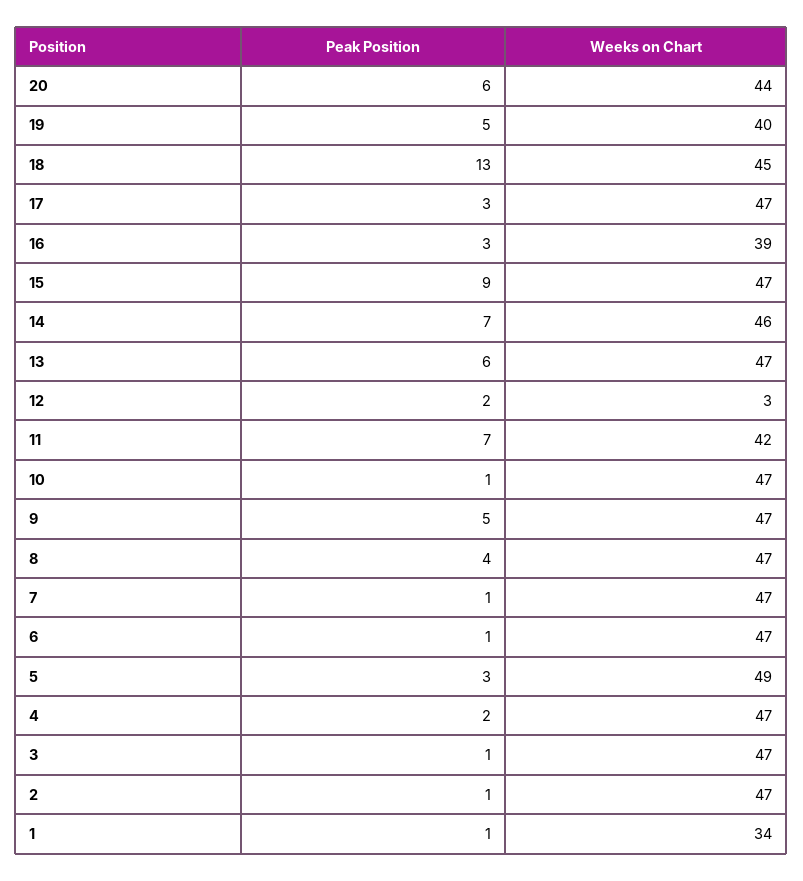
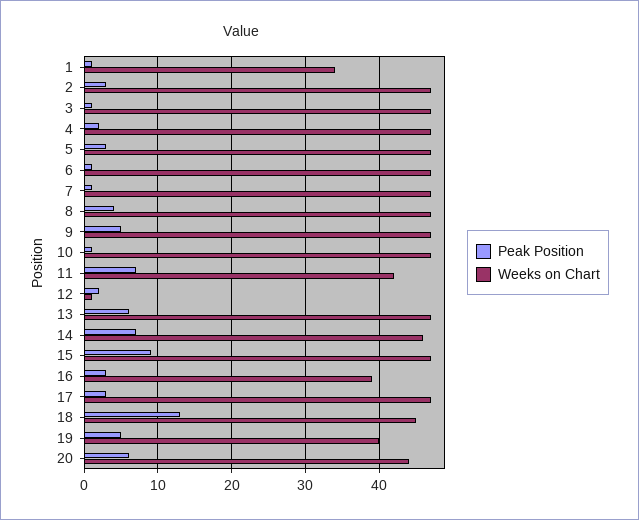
Weeks on Chart, 12: 3 -> 1
Weeks on Chart, 5: 49 -> 47
Peak Position, 2: 1 -> 3

